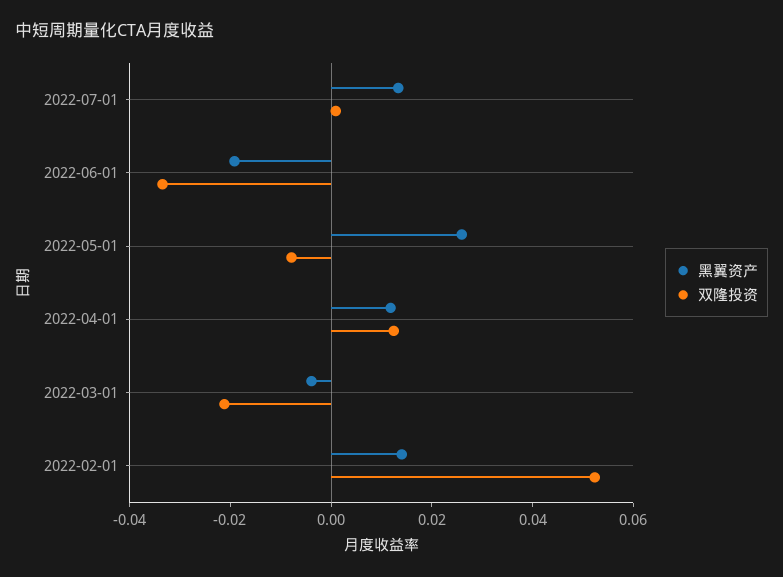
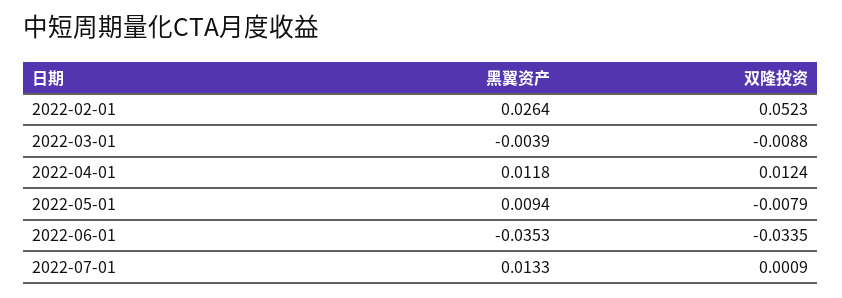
黑翼资产, 2022-06-01: -0.02 -> -0.0353
黑翼资产, 2022-05-01: 0.025 -> 0.0094
双隆投资, 2022-03-01: -0.02 -> -0.0088
黑翼资产, 2022-02-01: 0.015 -> 0.0264

